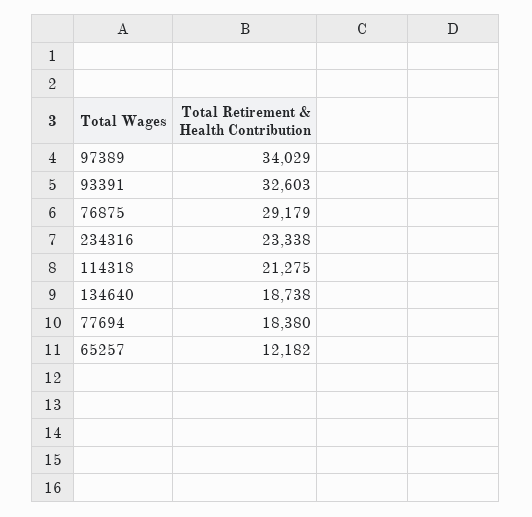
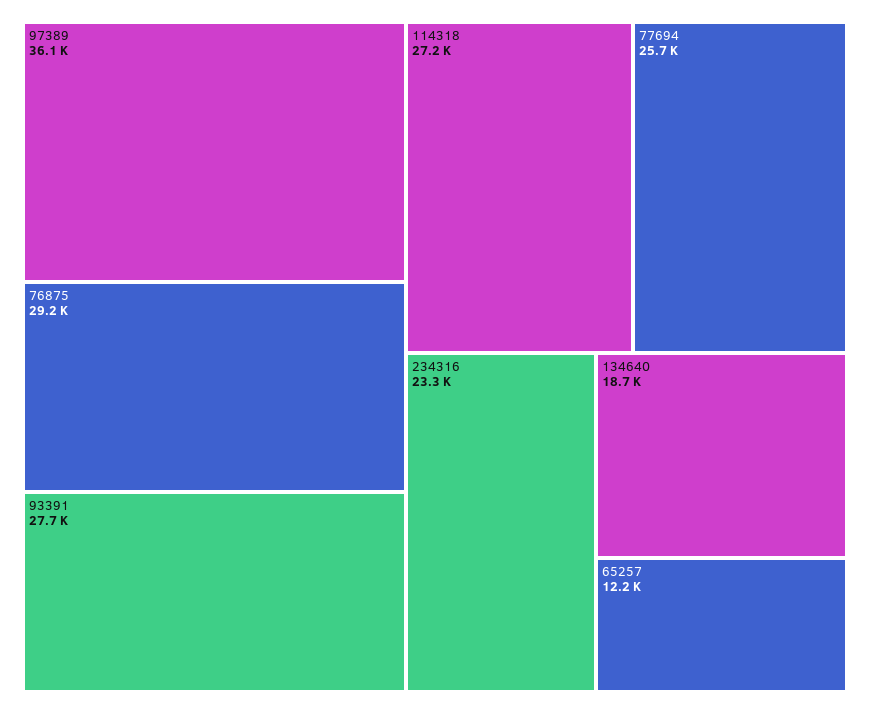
97389: 34029 -> 36100
93391: 32603 -> 27700
114318: 21275 -> 27200
77694: 18380 -> 25700

